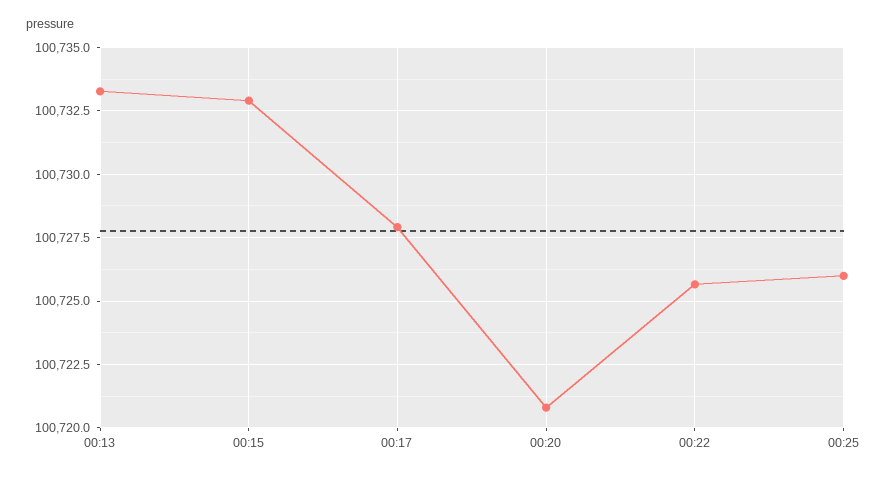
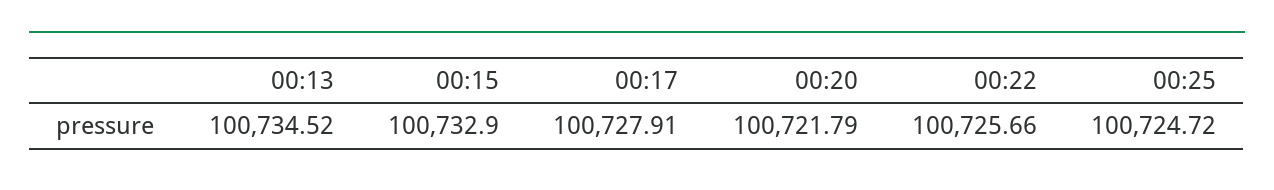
00:13: 100733.25 -> 100734.52
00:20: 100720.75 -> 100721.79
00:25: 100726 -> 100724.72

